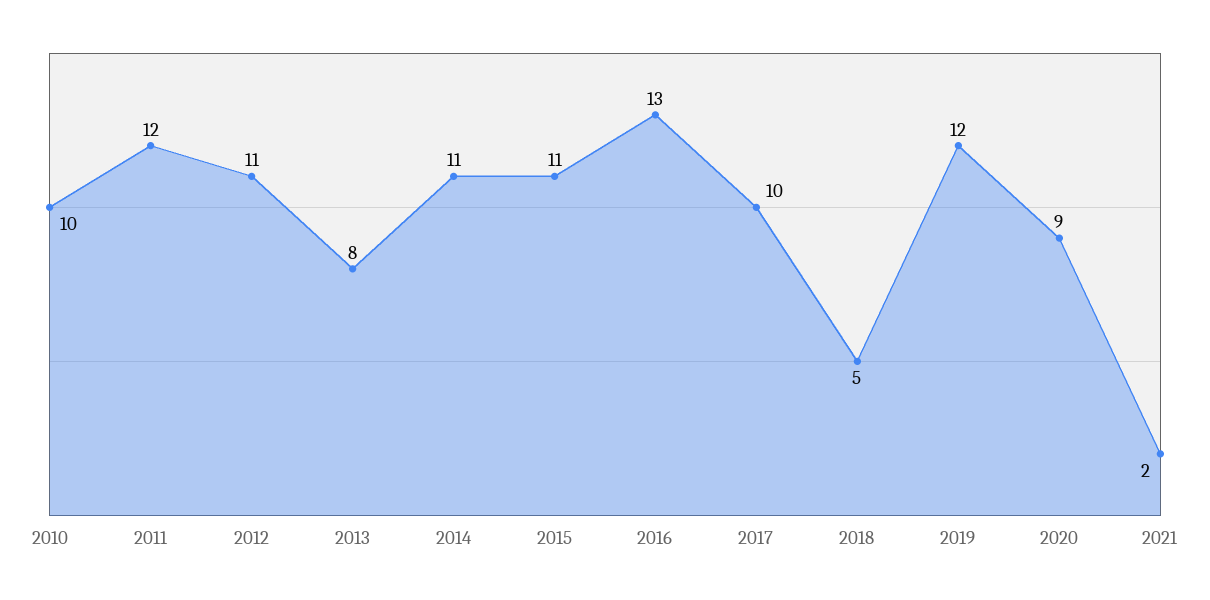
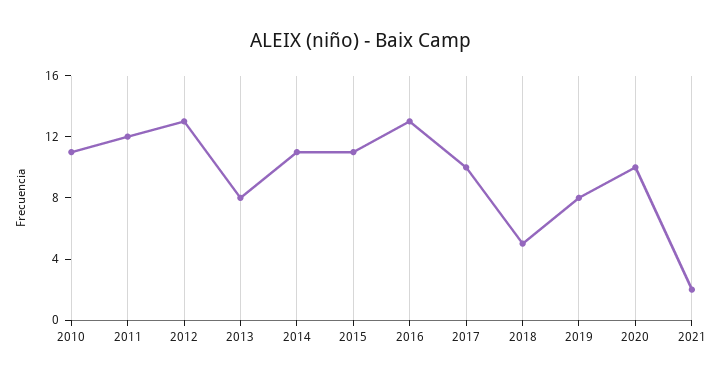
2010: 10 -> 11
2012: 11 -> 13
2019: 12 -> 8
2020: 9 -> 10

